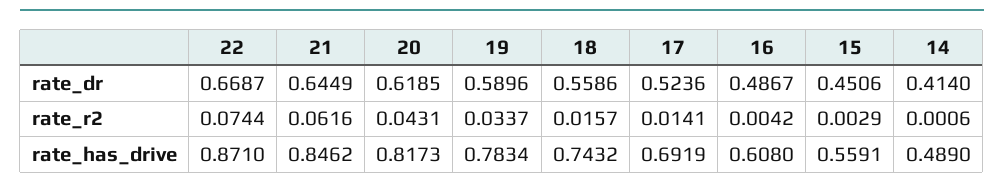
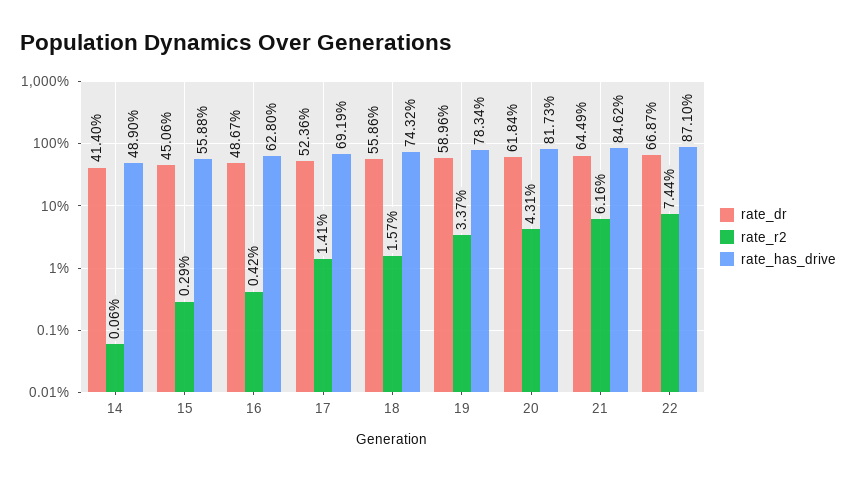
rate_dr, 20: 0.6185 -> 0.6184
rate_has_drive, 16: 0.608 -> 0.628
rate_has_drive, 15: 0.5591 -> 0.5588

